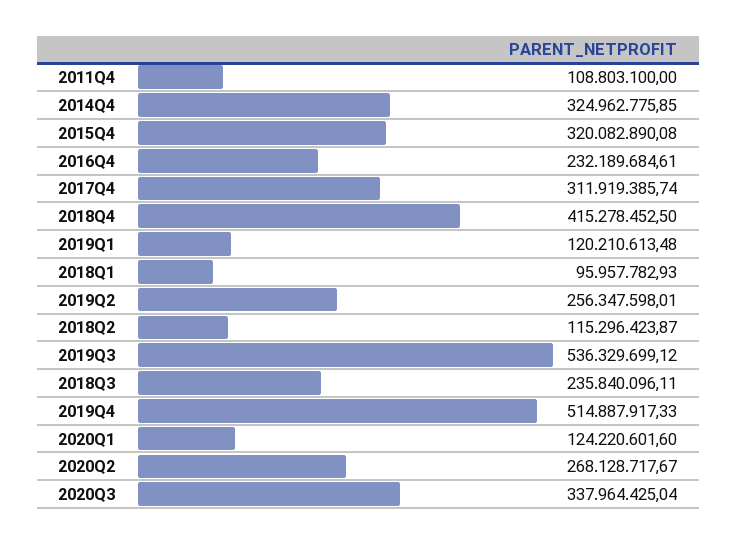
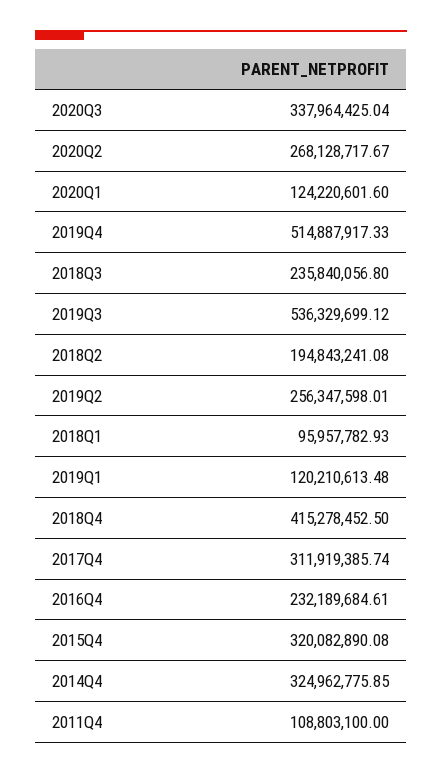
2018Q2: 115296423.87 -> 194843241.08
2018Q3: 235840096.11 -> 235840056.8

